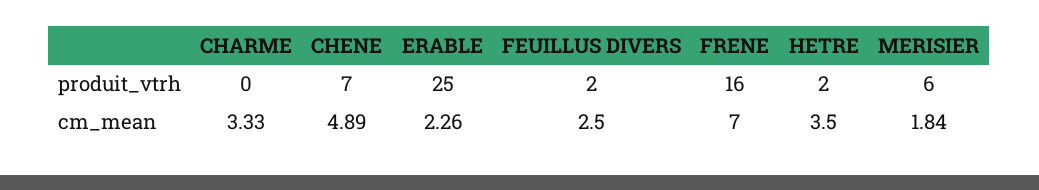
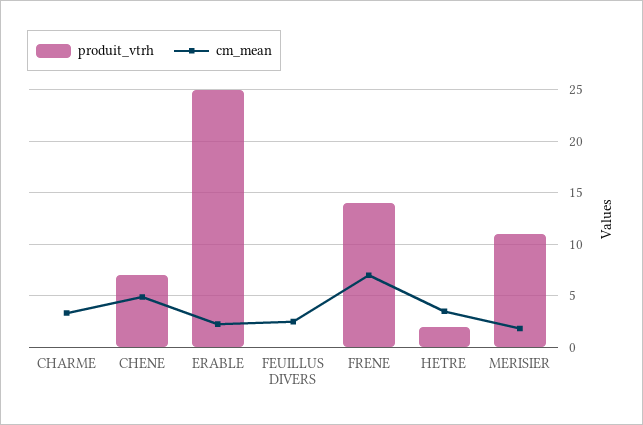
produit_vtrh, FEUILLUS DIVERS: 2 -> 0
produit_vtrh, FRENE: 16 -> 14
produit_vtrh, MERISIER: 6 -> 11

